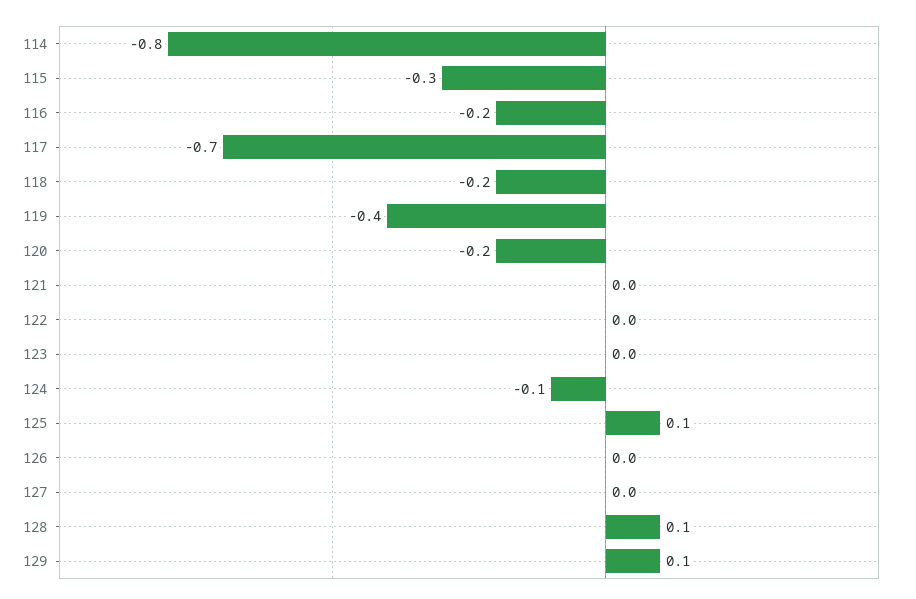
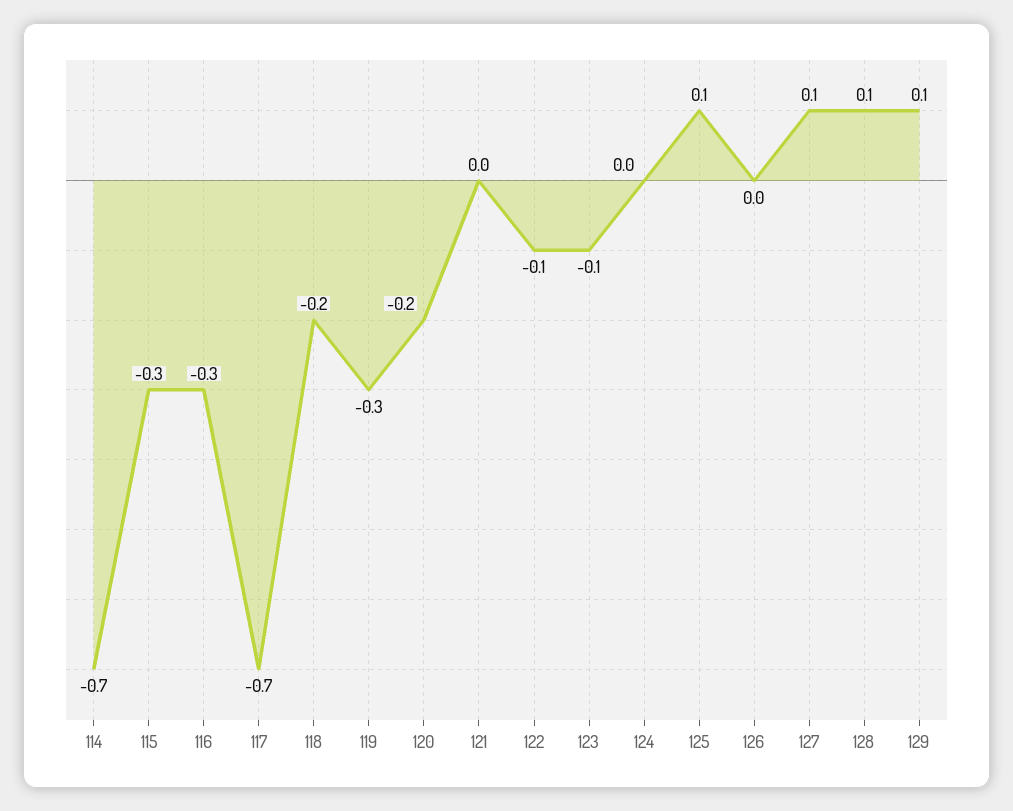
114: -0.8 -> -0.7
116: -0.2 -> -0.3
119: -0.4 -> -0.3
122: 0 -> -0.1
123: 0 -> -0.1
124: -0.1 -> 0
127: 0 -> 0.1

